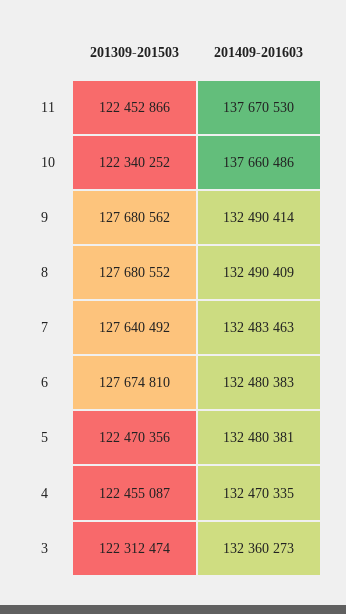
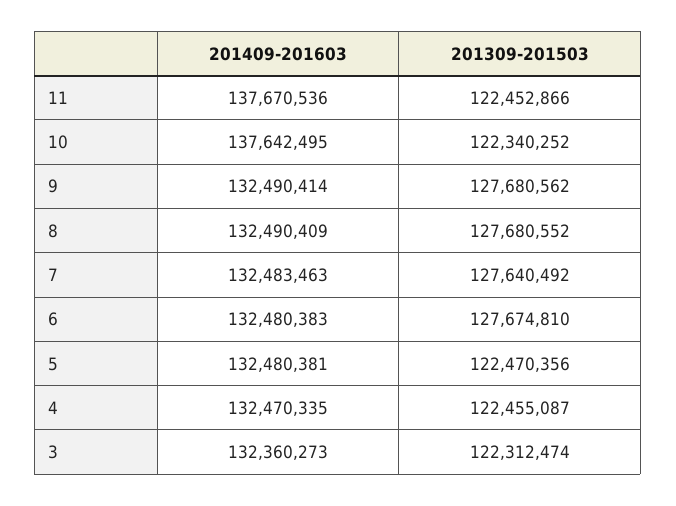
201409-201603, 11: 137670530 -> 137670536
201409-201603, 10: 137660486 -> 137642495

